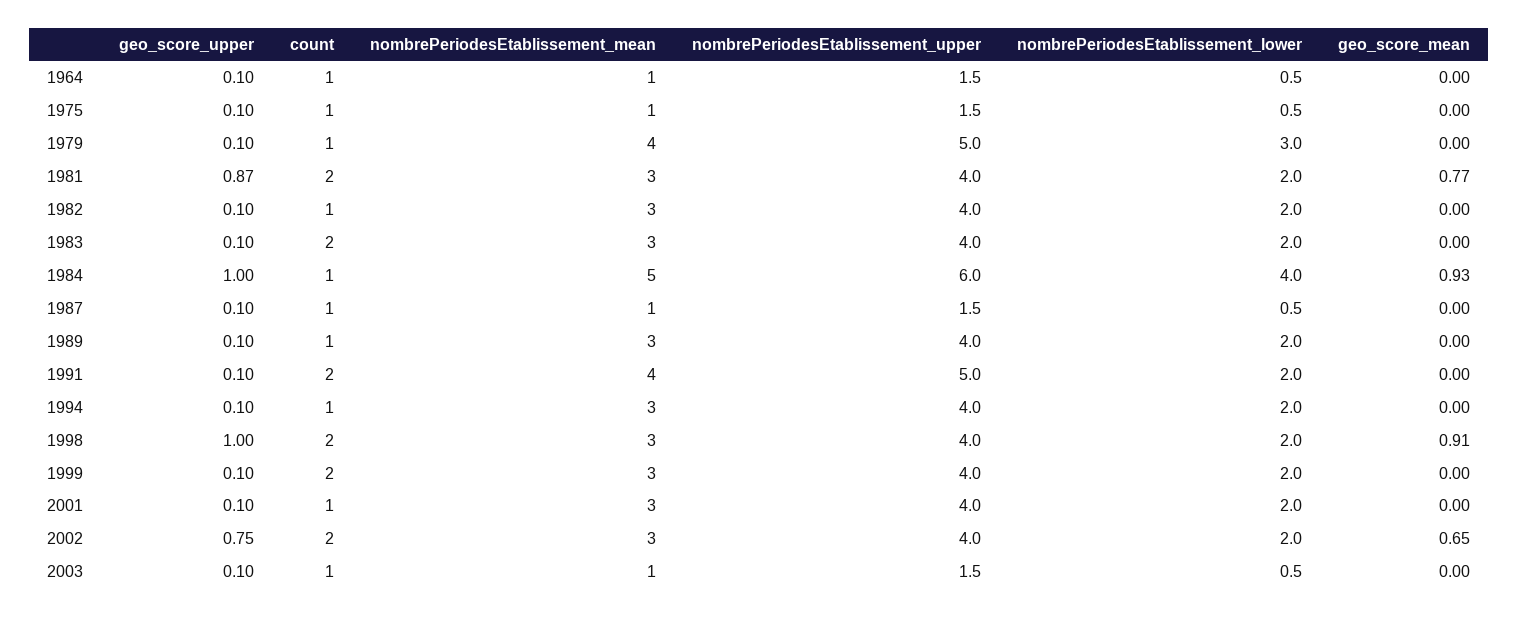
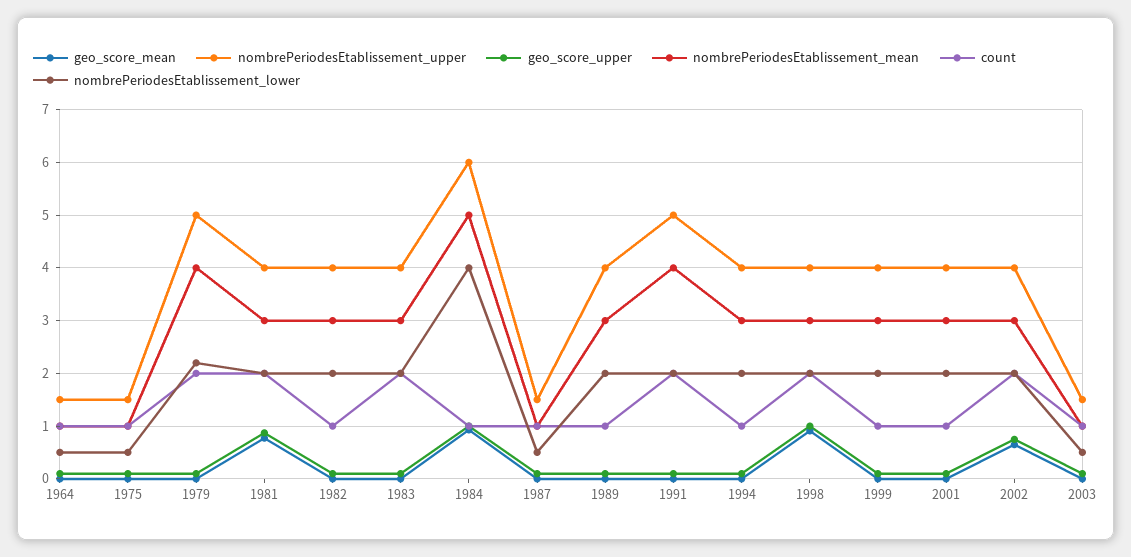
count, 1979: 1 -> 2
nombrePeriodesEtablissement_lower, 1979: 3 -> 2.2
count, 1999: 2 -> 1

